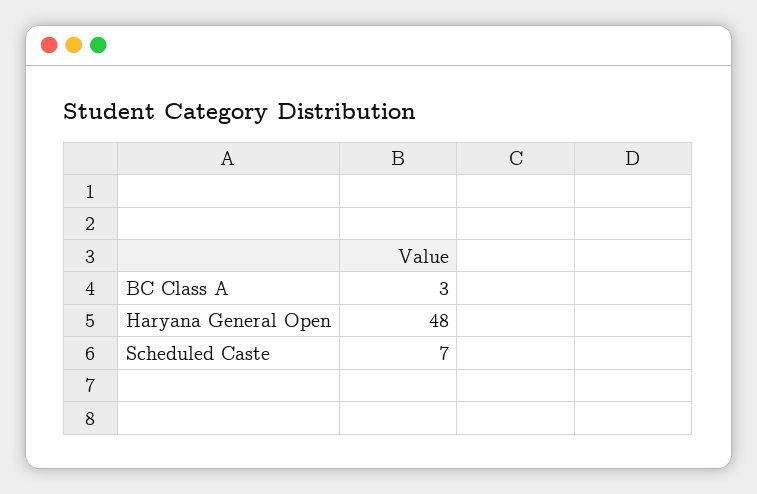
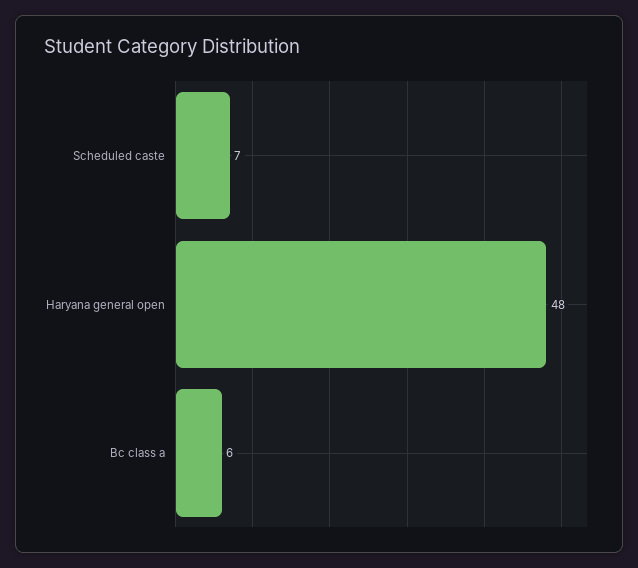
BC Class A: 3 -> 6

